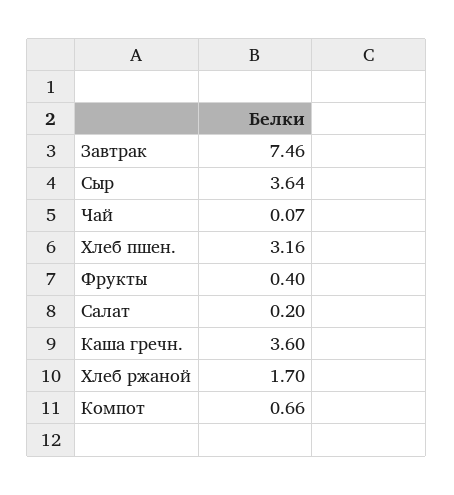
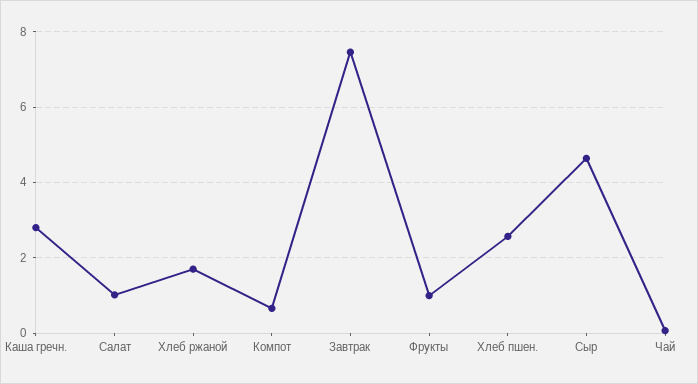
Сыр: 3.64 -> 4.6
Хлеб пшен.: 3.16 -> 2.6
Фрукты: 0.4 -> 1
Салат: 0.2 -> 1
Каша гречн.: 3.6 -> 2.8

